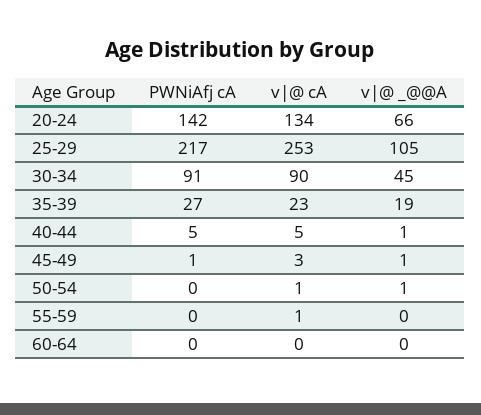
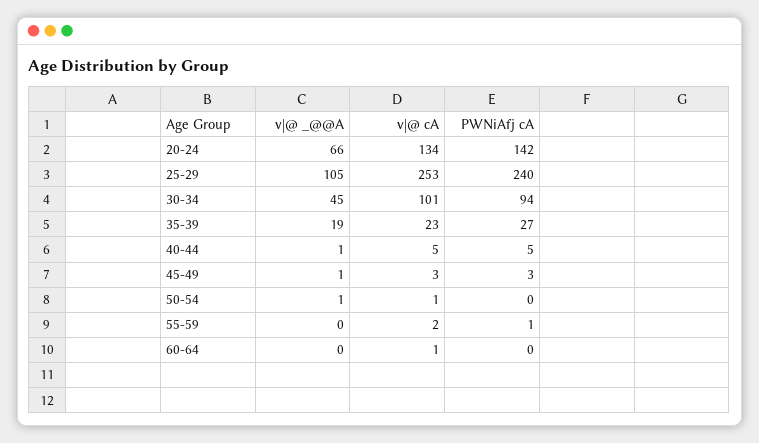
PWNiAfj cA, 25-29: 217 -> 240
PWNiAfj cA, 30-34: 91 -> 94
v|@ cA, 30-34: 90 -> 101
PWNiAfj cA, 45-49: 1 -> 3
PWNiAfj cA, 55-59: 0 -> 1
v|@ cA, 55-59: 1 -> 2
v|@ cA, 60-64: 0 -> 1

